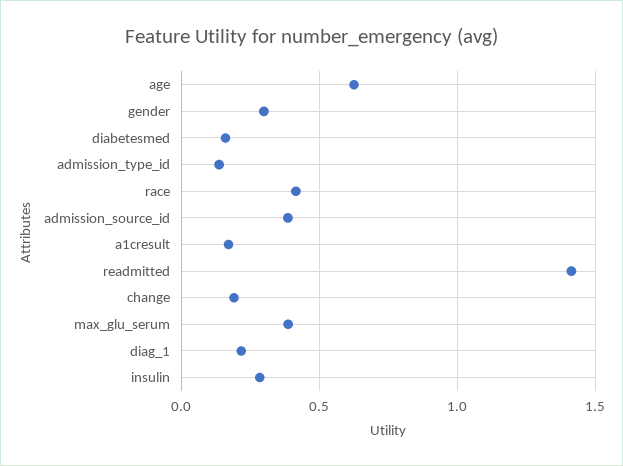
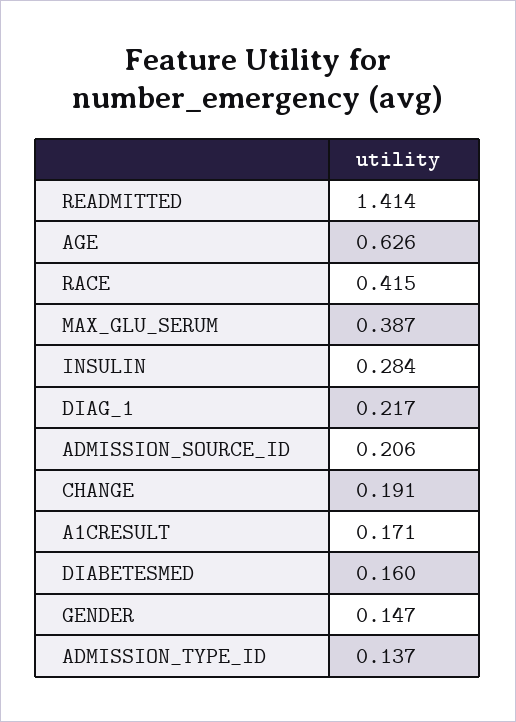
gender: 0.3 -> 0.147
admission_source_id: 0.4 -> 0.206

